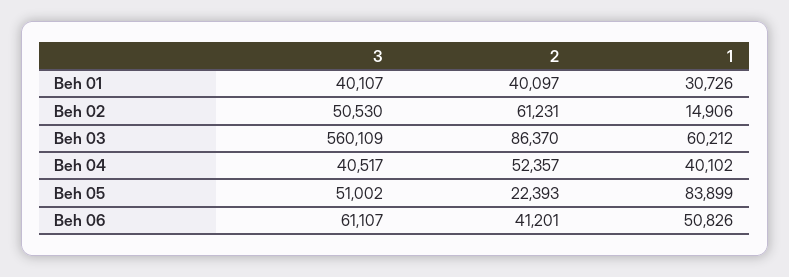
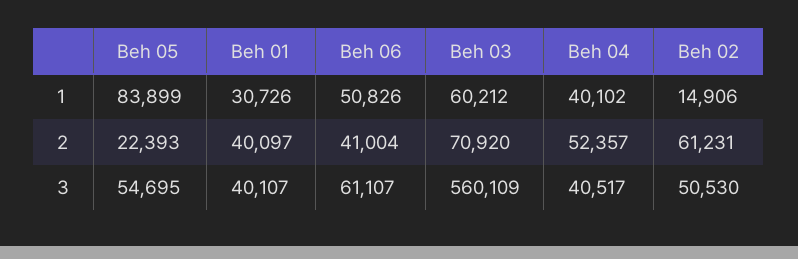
2, Beh 03: 86370 -> 70920
3, Beh 05: 51002 -> 54695
2, Beh 06: 41201 -> 41004

